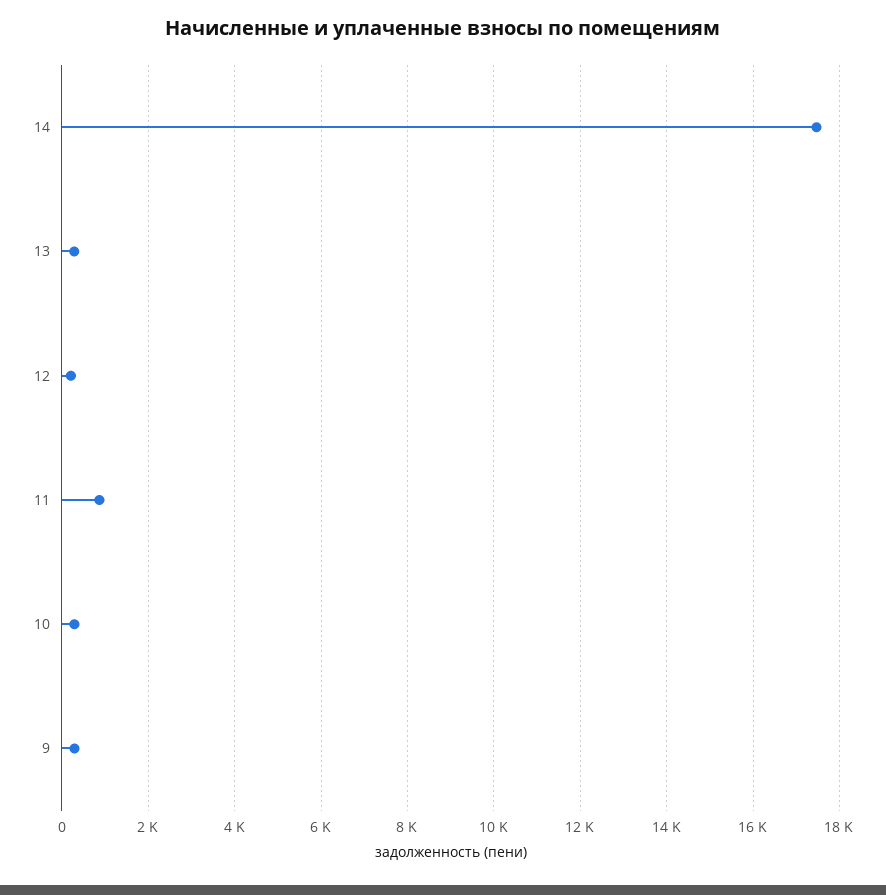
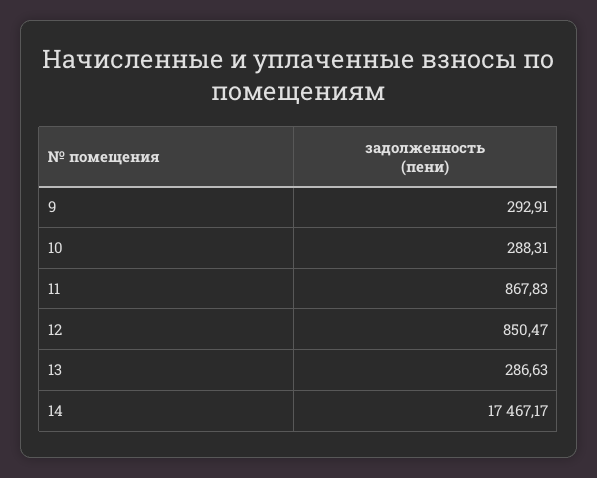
12: 200 -> 850.47

